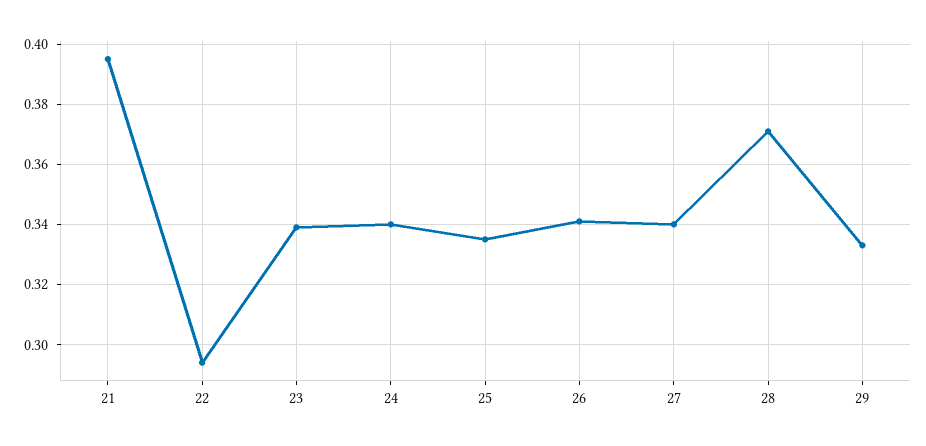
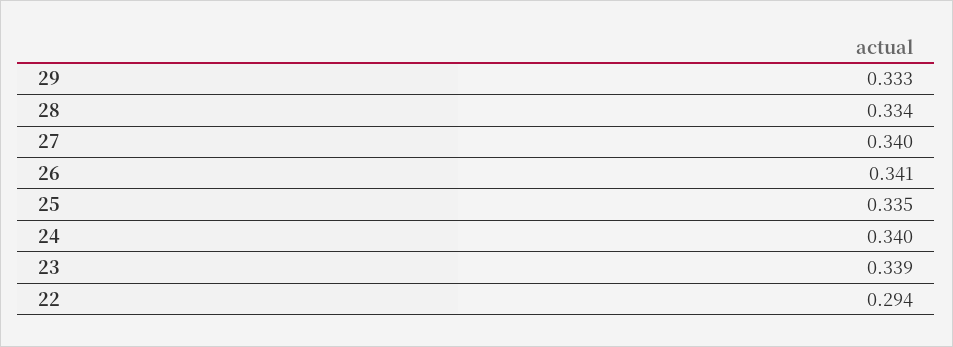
21: 0.395 -> none
28: 0.37 -> 0.334

